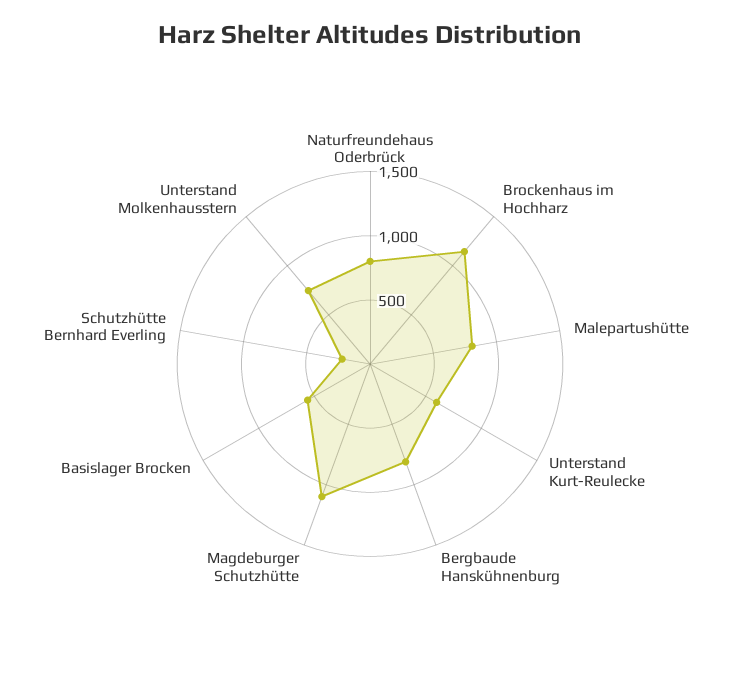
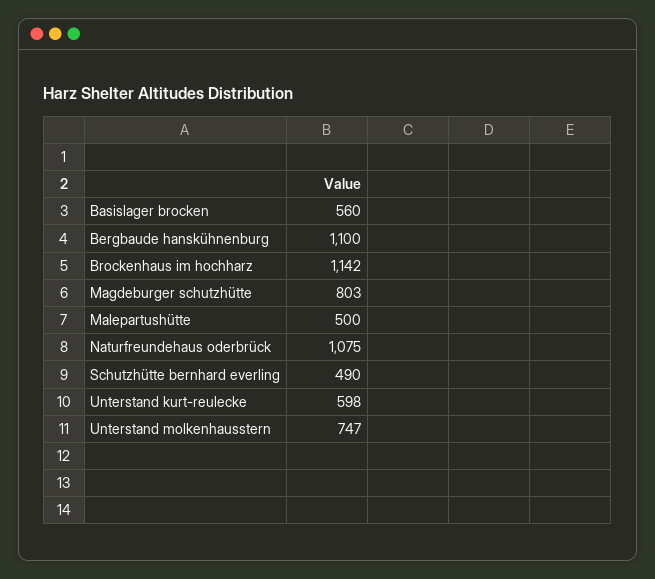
Naturfreundehaus Oderbrück: 800 -> 1075
Malepartushütte: 800 -> 500
Bergbaude Hanskühnenburg: 800 -> 1100
Magdeburger Schutzhütte: 1100 -> 803
Schutzhütte Bernhard Everling: 200 -> 490

